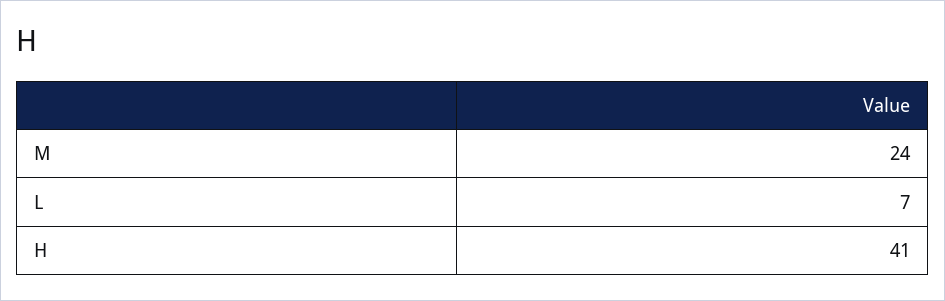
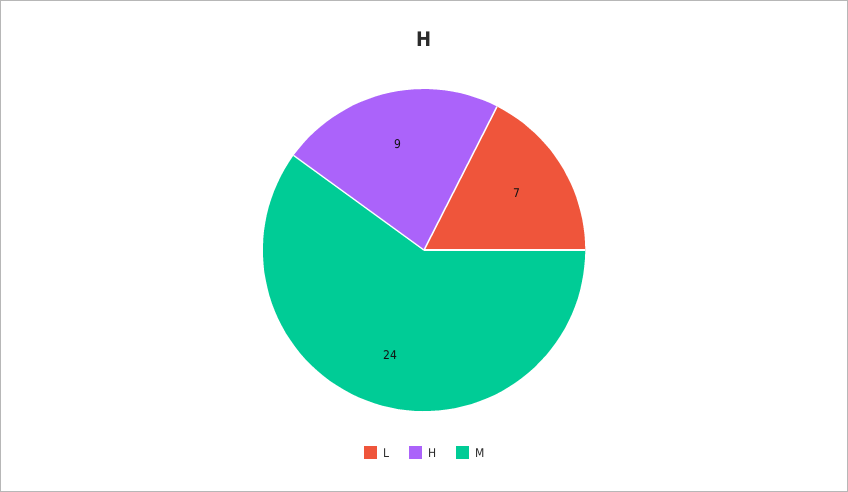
H: 41 -> 9

